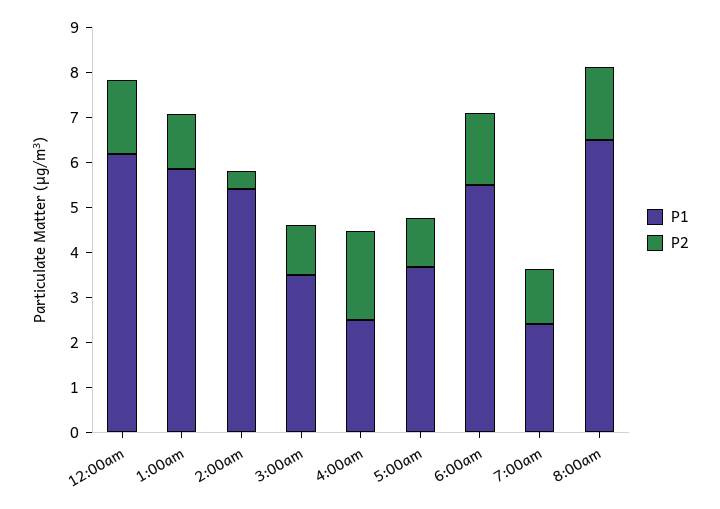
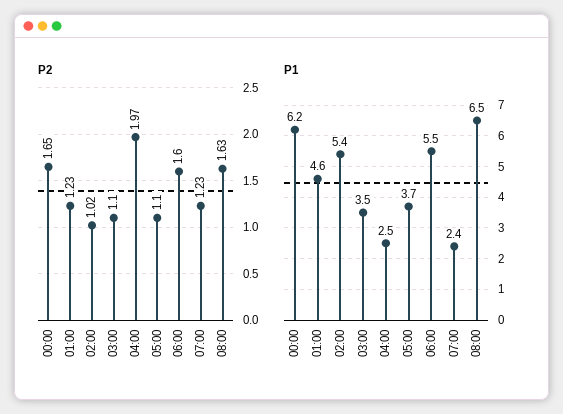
P1, 1:00am: 5.8 -> 4.6
P2, 2:00am: 0.4 -> 1.02

